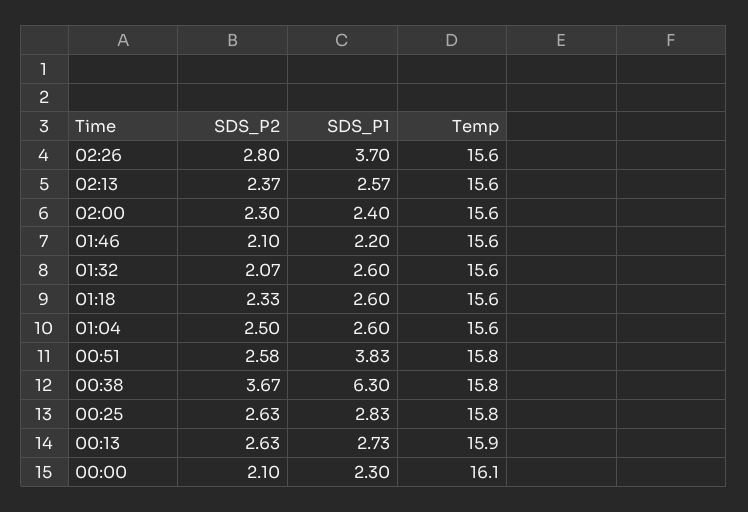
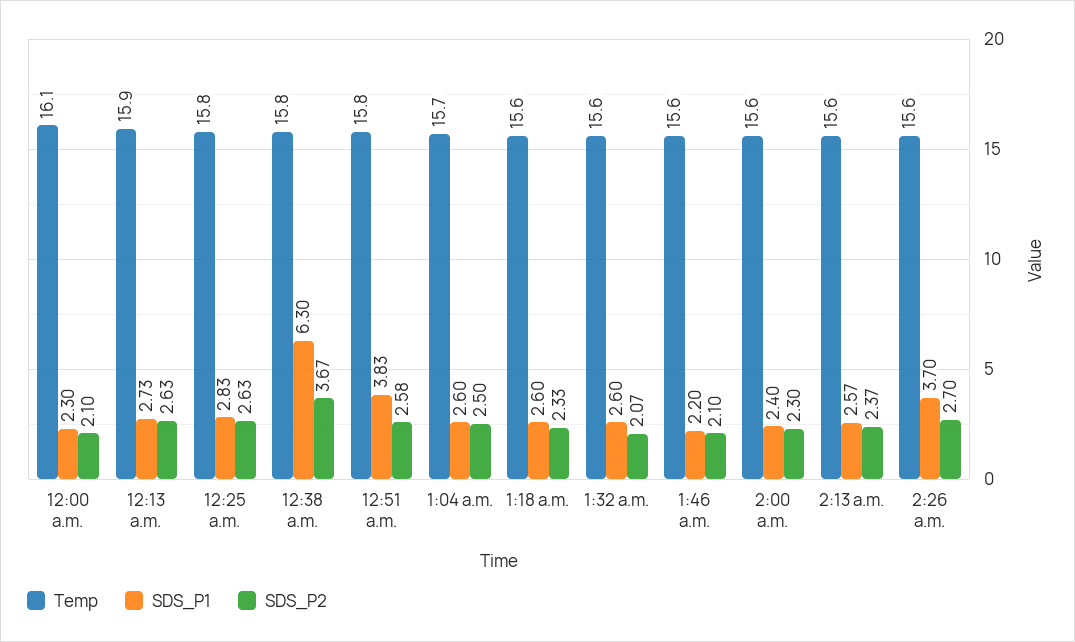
SDS_P2, 02:26: 2.8 -> 2.7
Temp, 01:04: 15.6 -> 15.7

